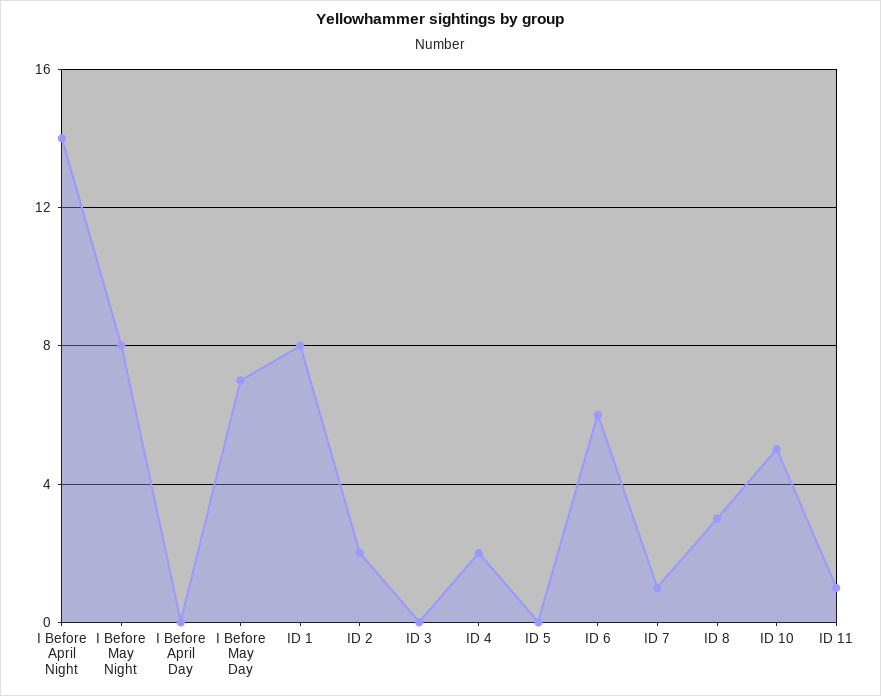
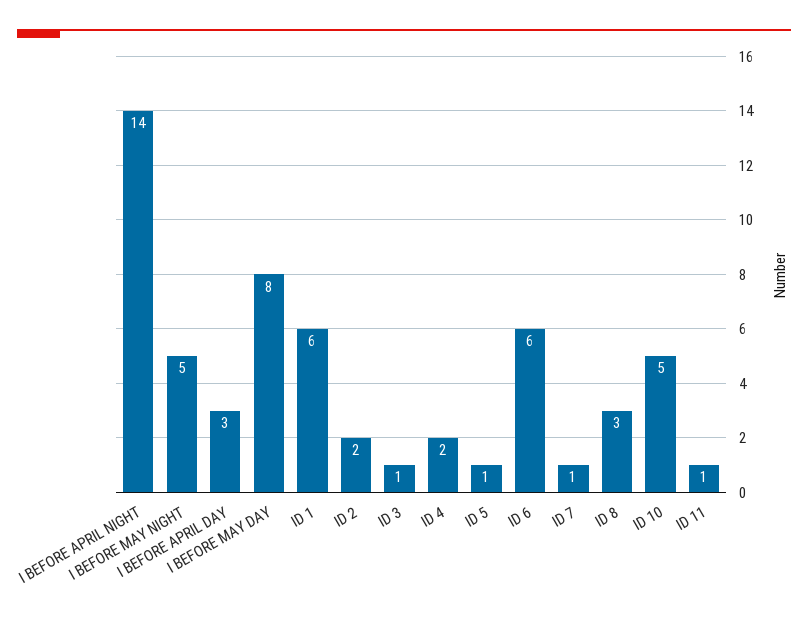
I Before May Night: 8 -> 5
I Before April Day: 0 -> 3
I Before May Day: 7 -> 8
ID 1: 8 -> 6
ID 3: 0 -> 1
ID 5: 0 -> 1

